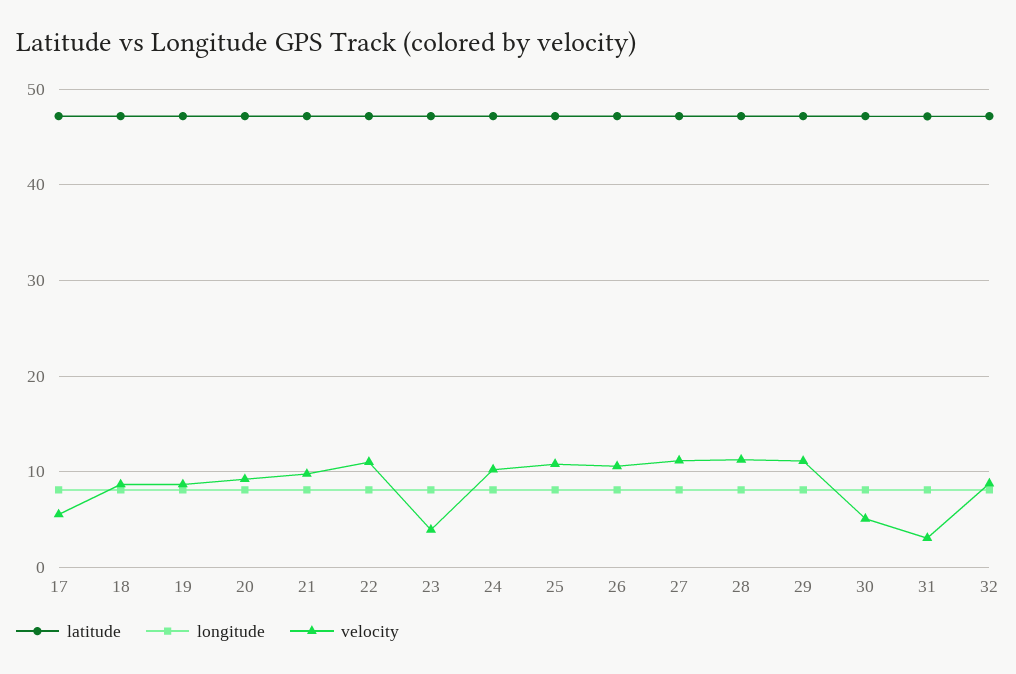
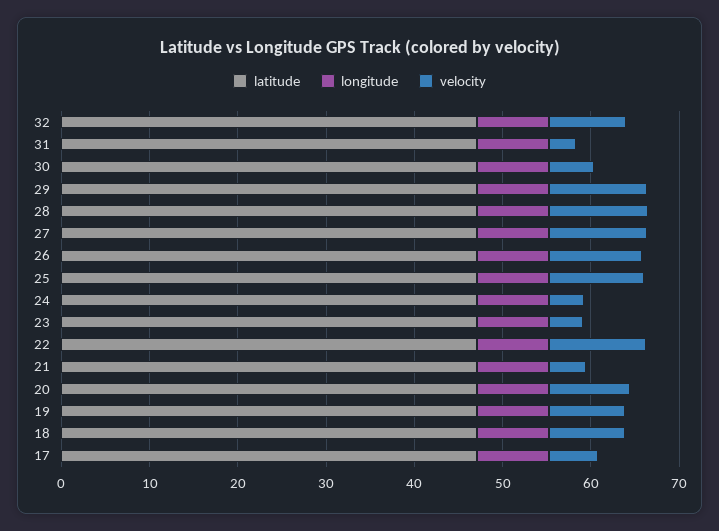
velocity, 21: 10 -> 4
velocity, 24: 10 -> 4

